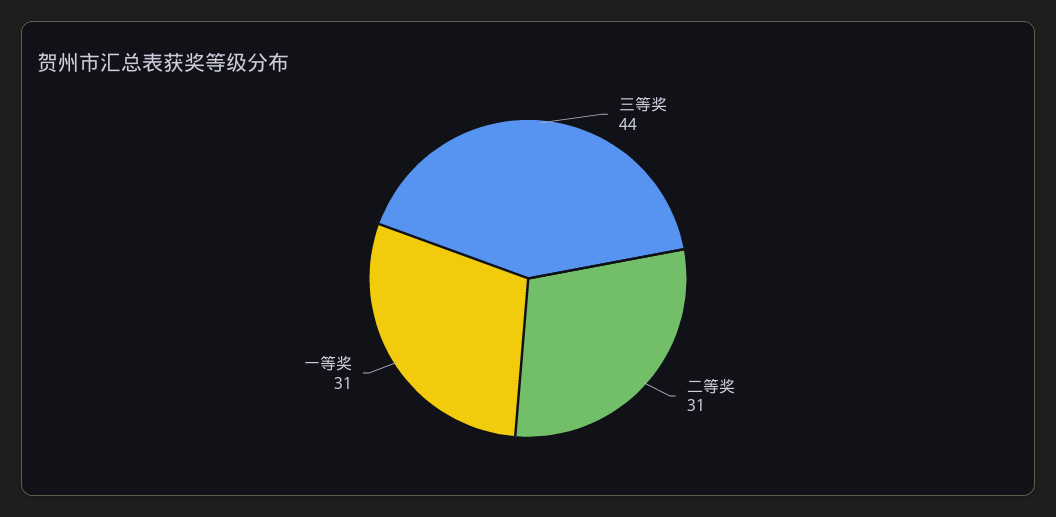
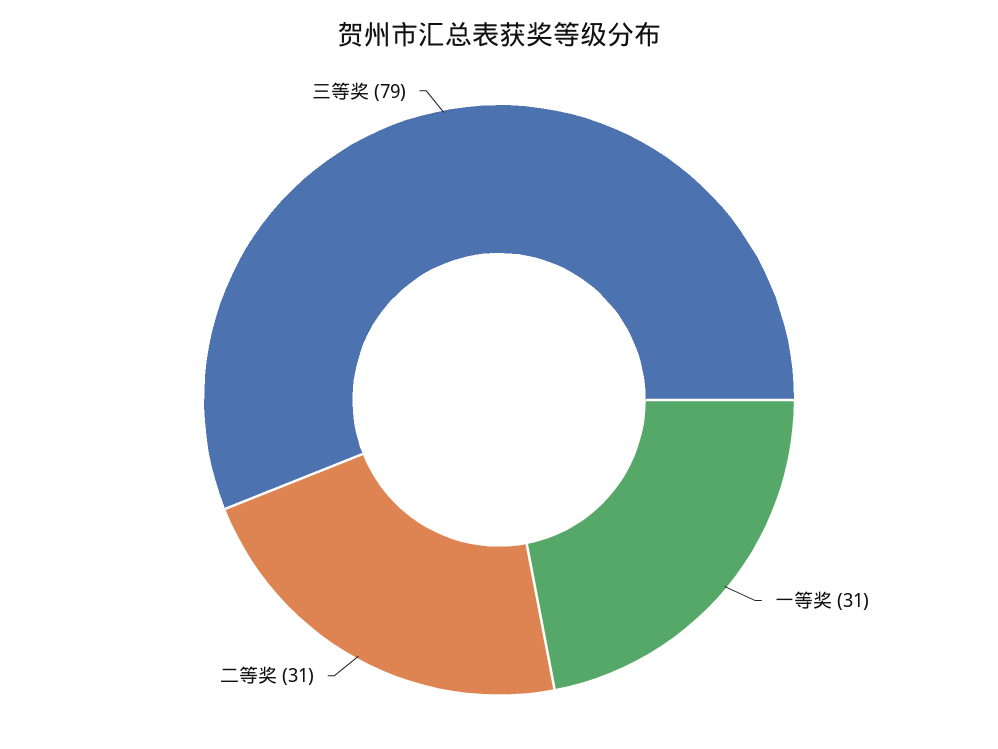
三等奖: 44 -> 79

